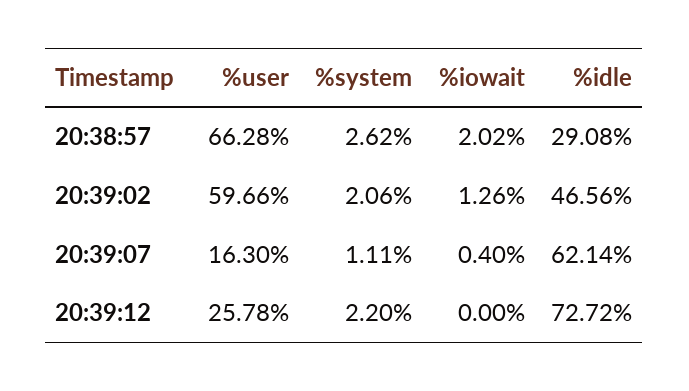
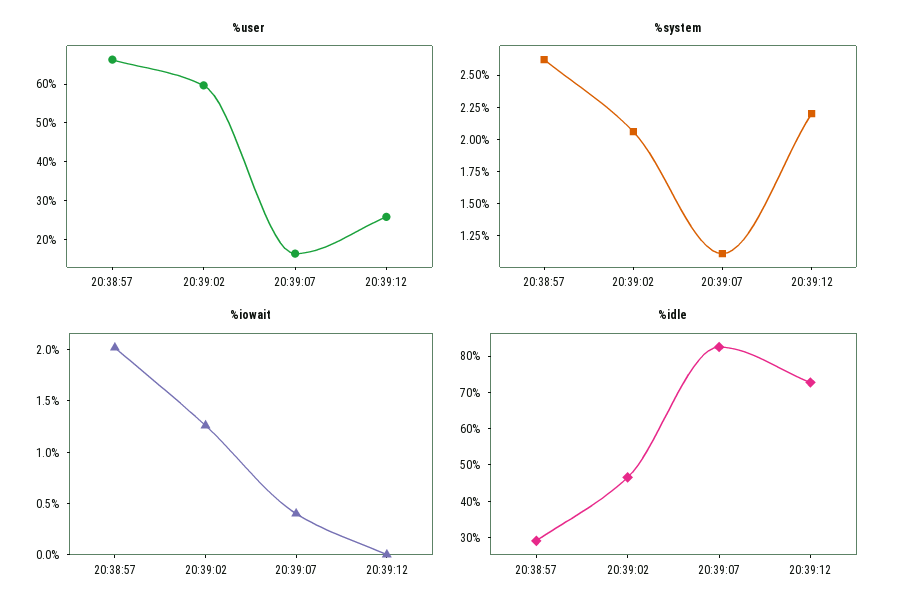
%idle, 20:39:07: 62.14 -> 82.5

